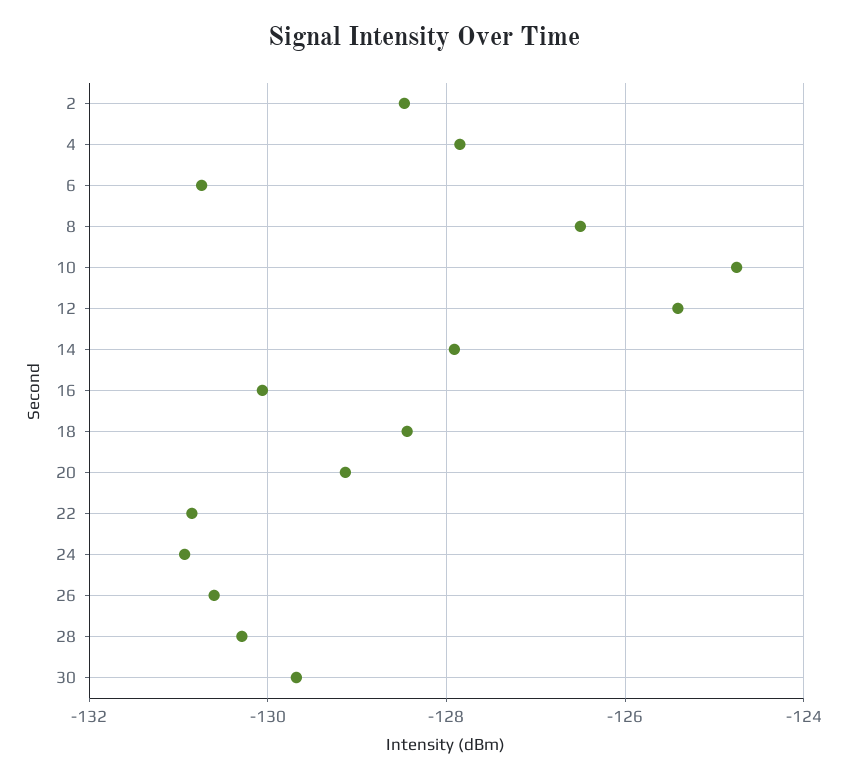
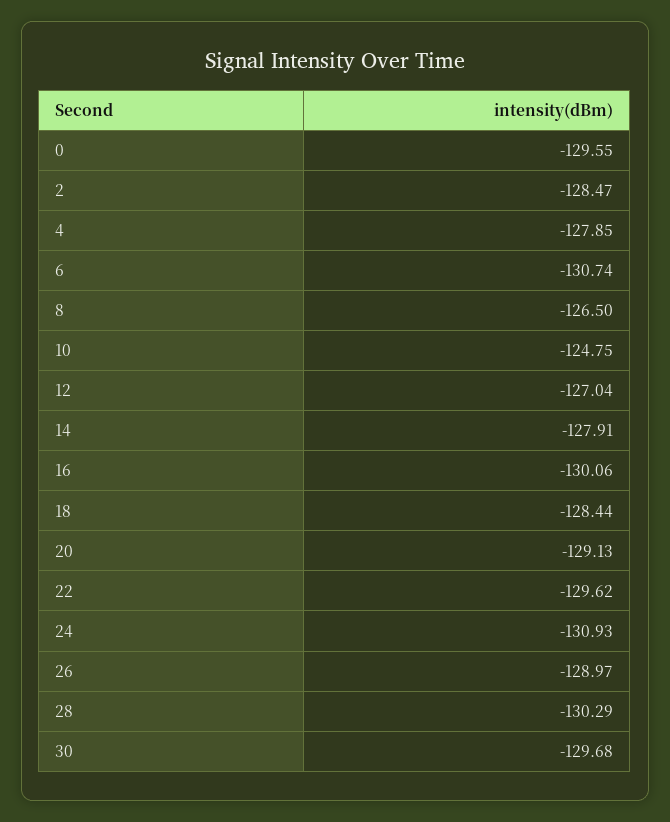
12: -125.4 -> -127.04
22: -130.8 -> -129.62
26: -130.6 -> -128.97
0: none -> -129.55

